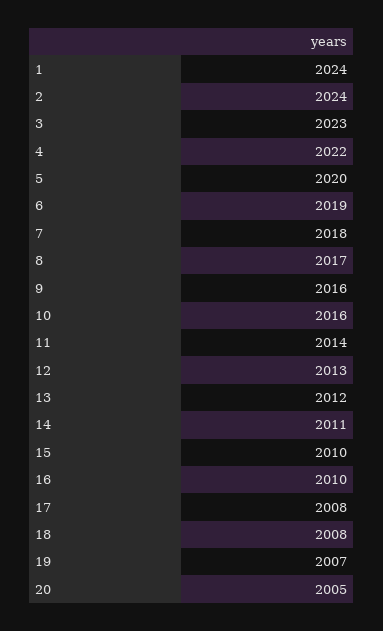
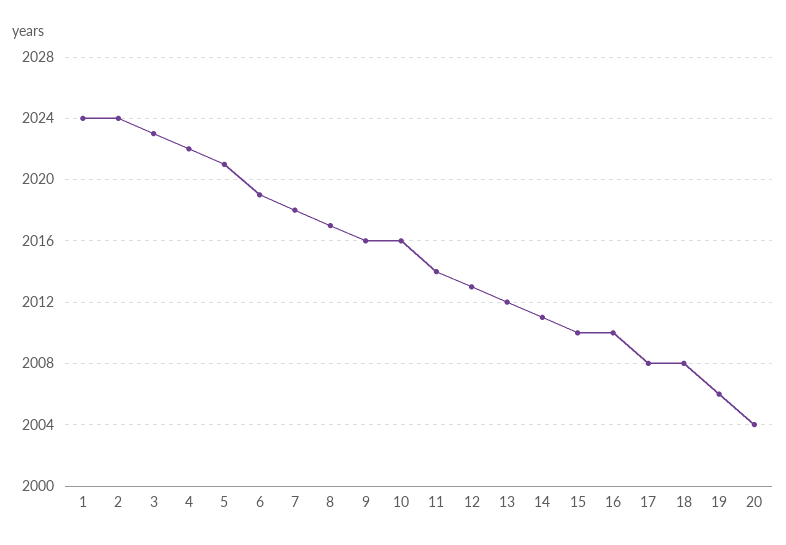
5: 2020 -> 2021
19: 2007 -> 2006
20: 2005 -> 2004

